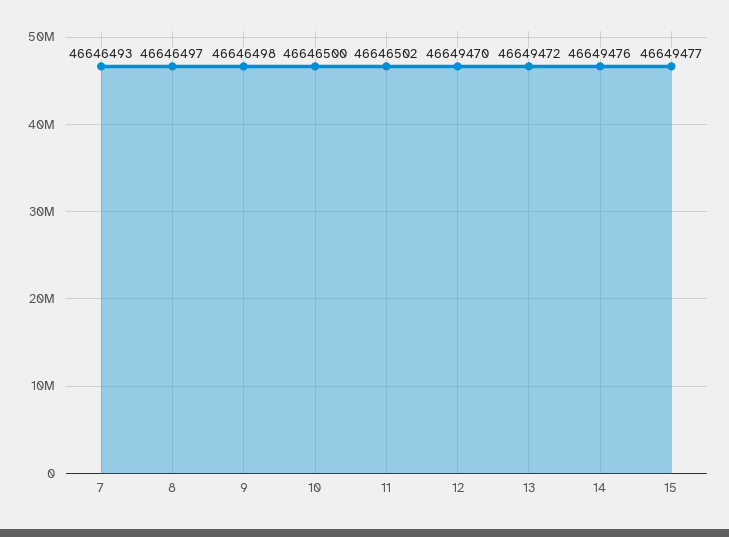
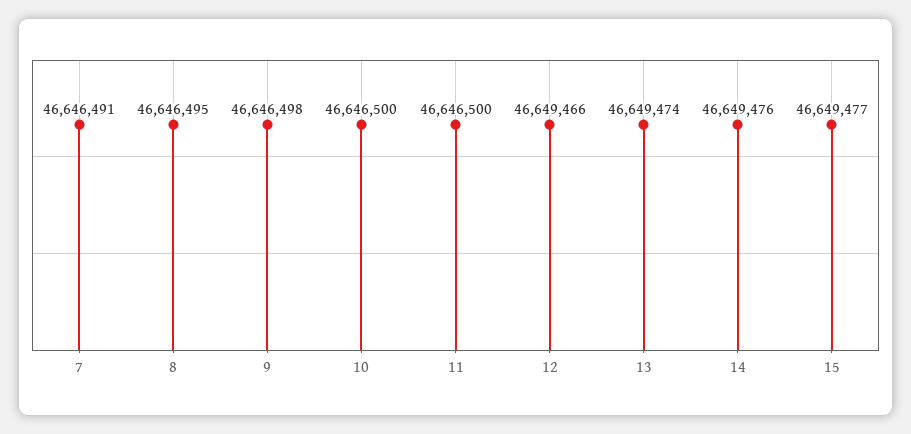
7: 46646493 -> 46646491
8: 46646497 -> 46646495
11: 46646502 -> 46646500
12: 46649470 -> 46649466
13: 46649472 -> 46649474

